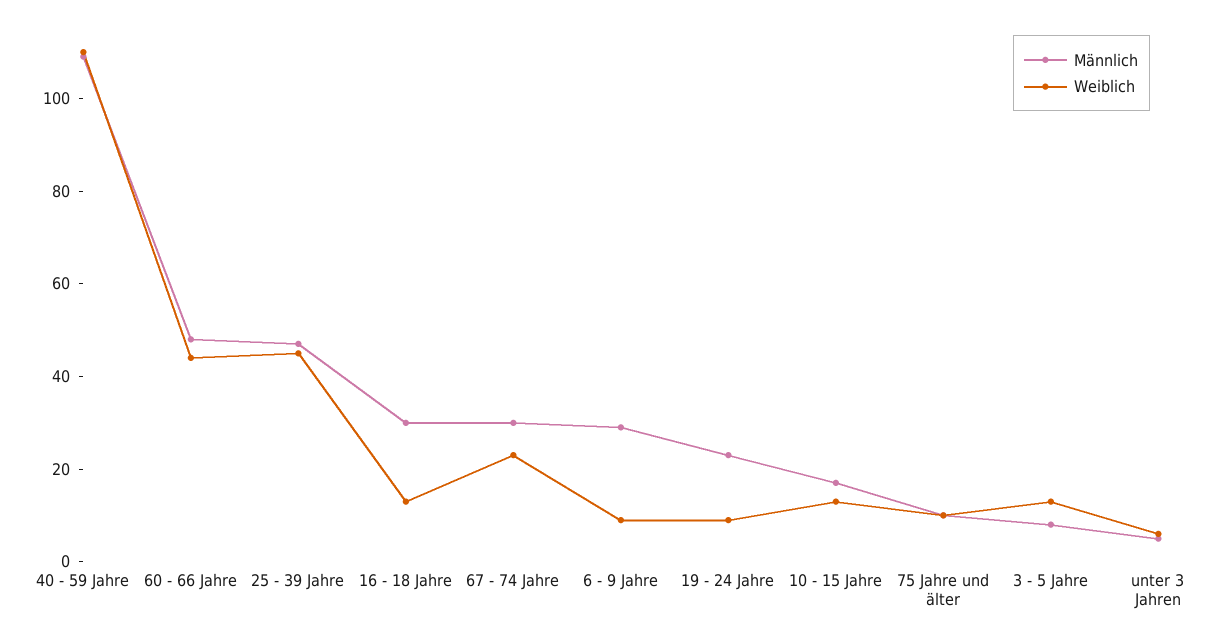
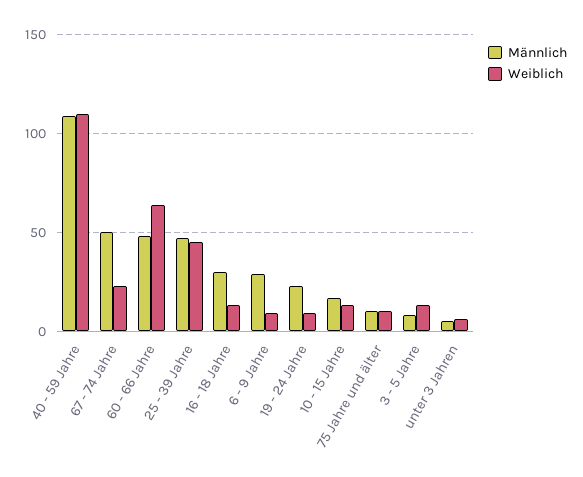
Weiblich, 60 - 66 Jahre: 45 -> 65
Männlich, 67 - 74 Jahre: 30 -> 50

